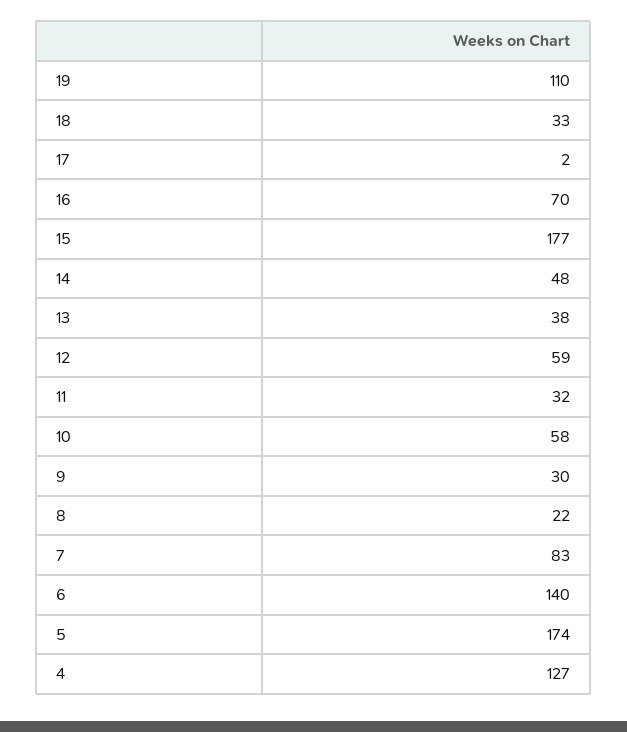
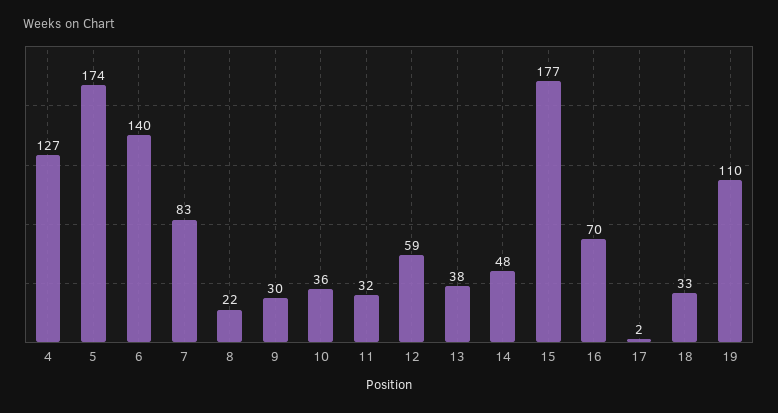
10: 58 -> 36

